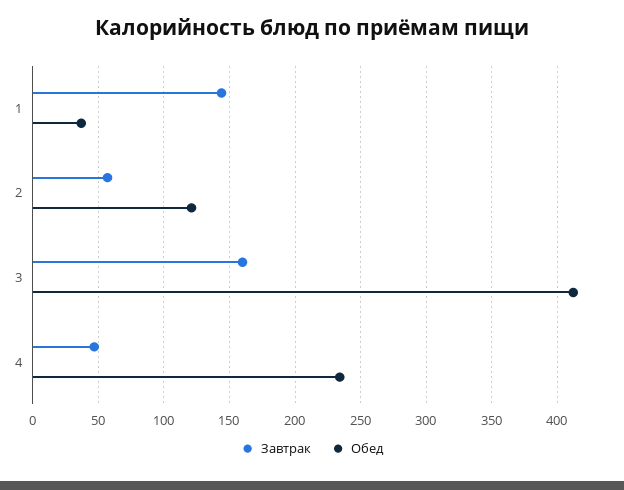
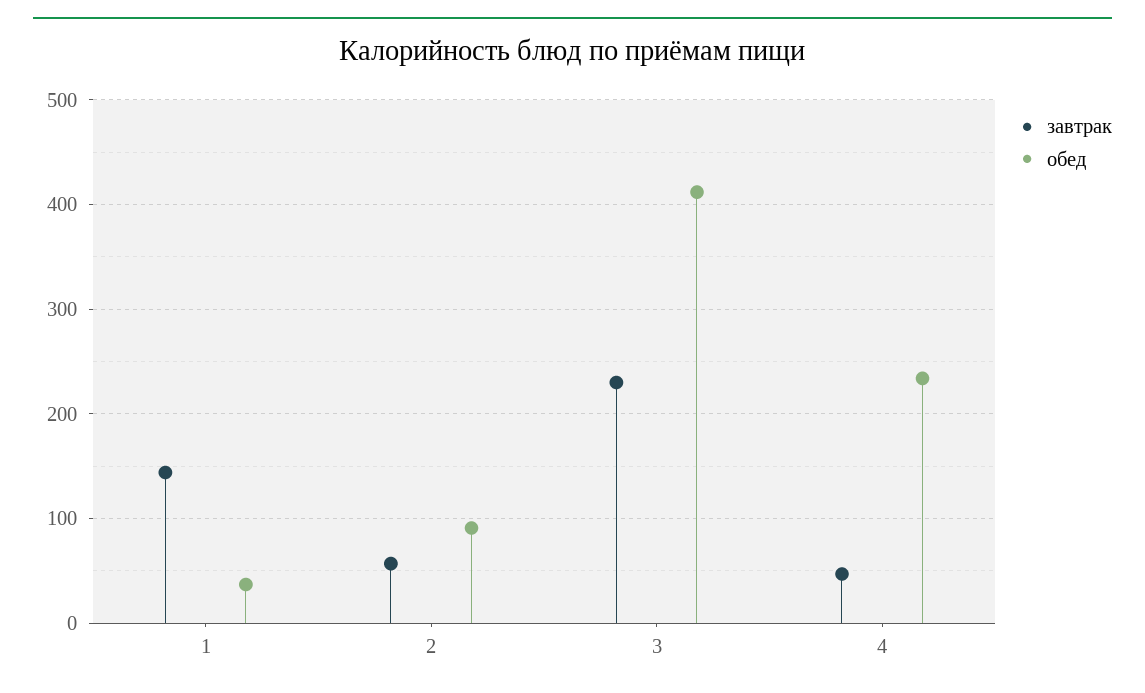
Обед, 2: 120 -> 90
Завтрак, 3: 160 -> 230

